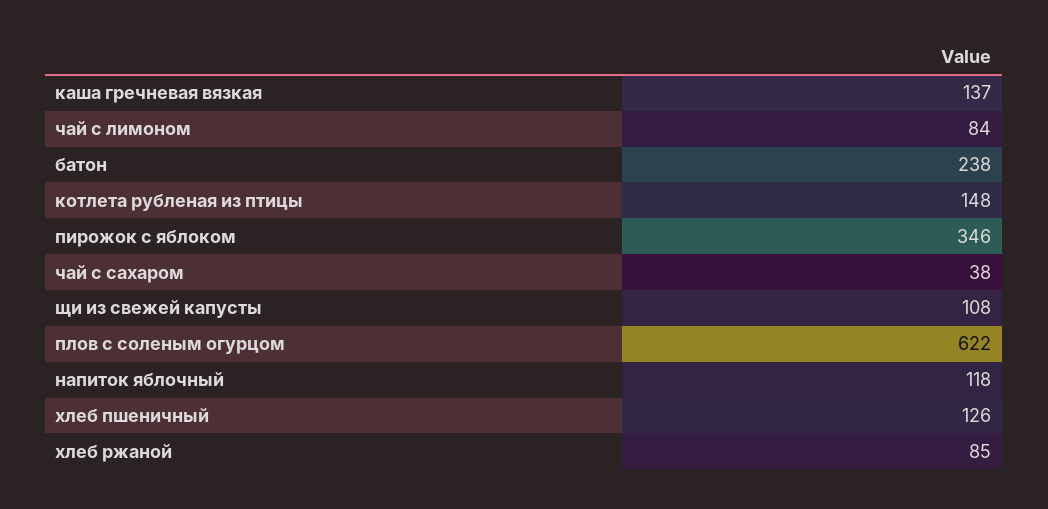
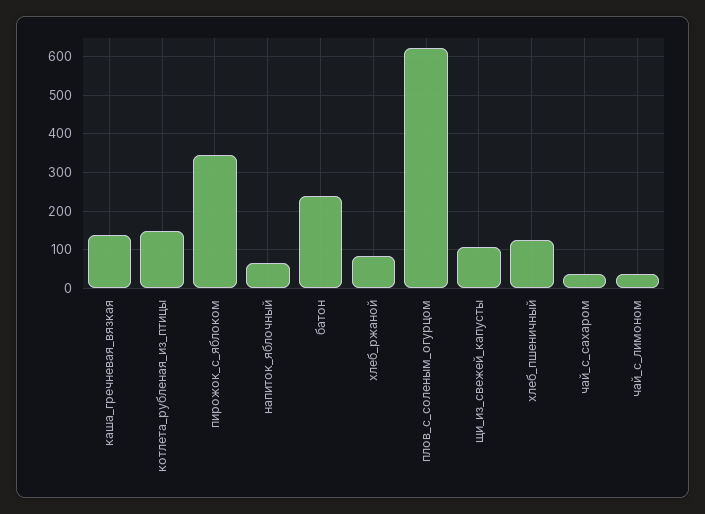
чай с лимоном: 84 -> 40
напиток яблочный: 118 -> 60

